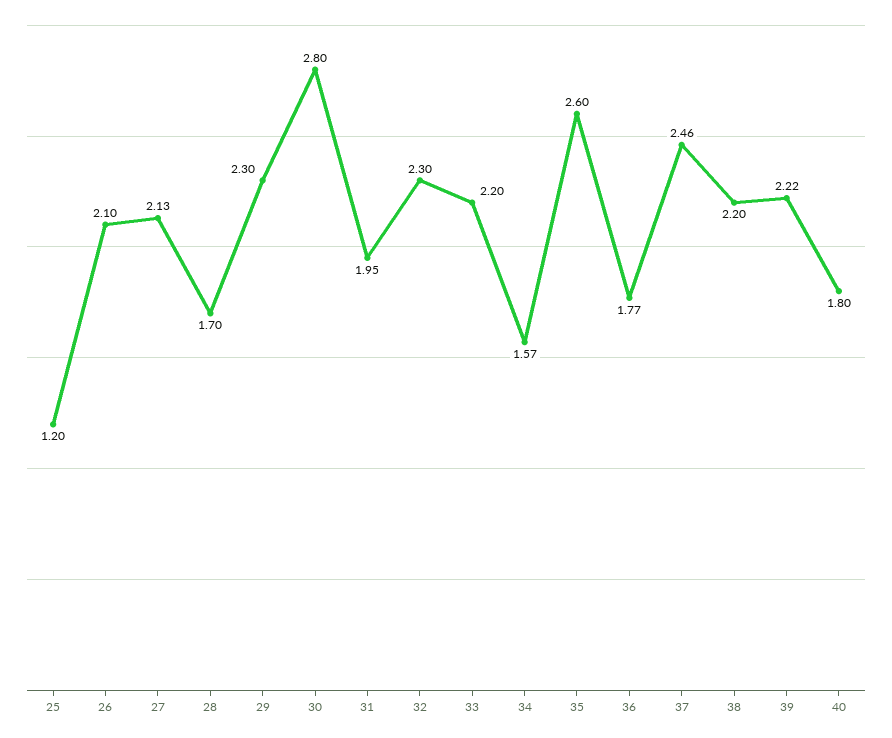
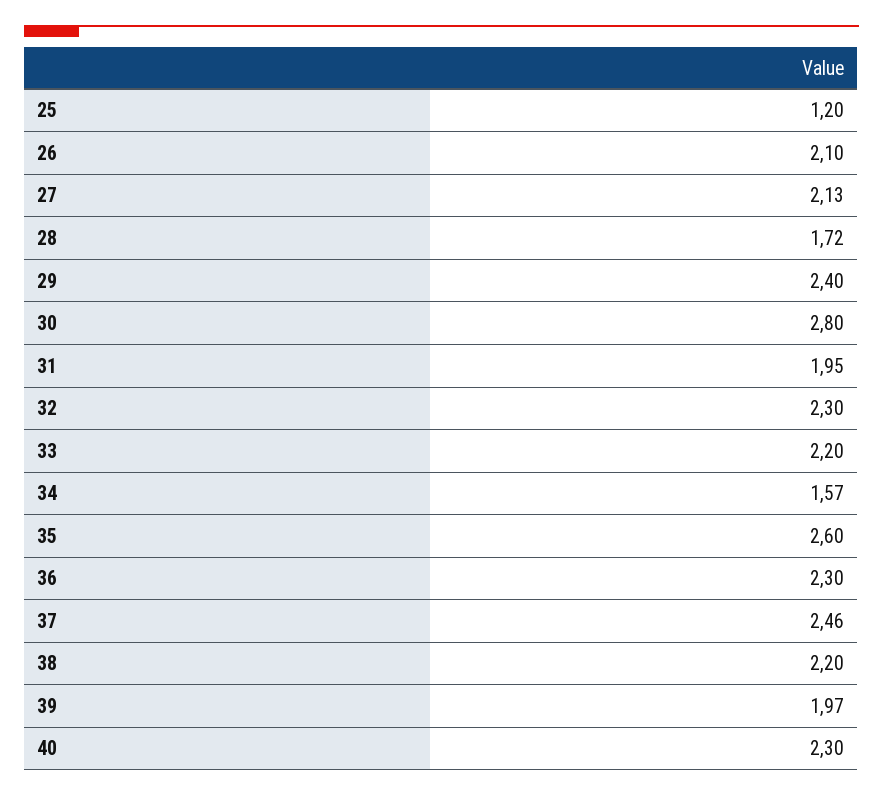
28: 1.7 -> 1.72
29: 2.3 -> 2.4
36: 1.77 -> 2.3
39: 2.22 -> 1.97
40: 1.8 -> 2.3

